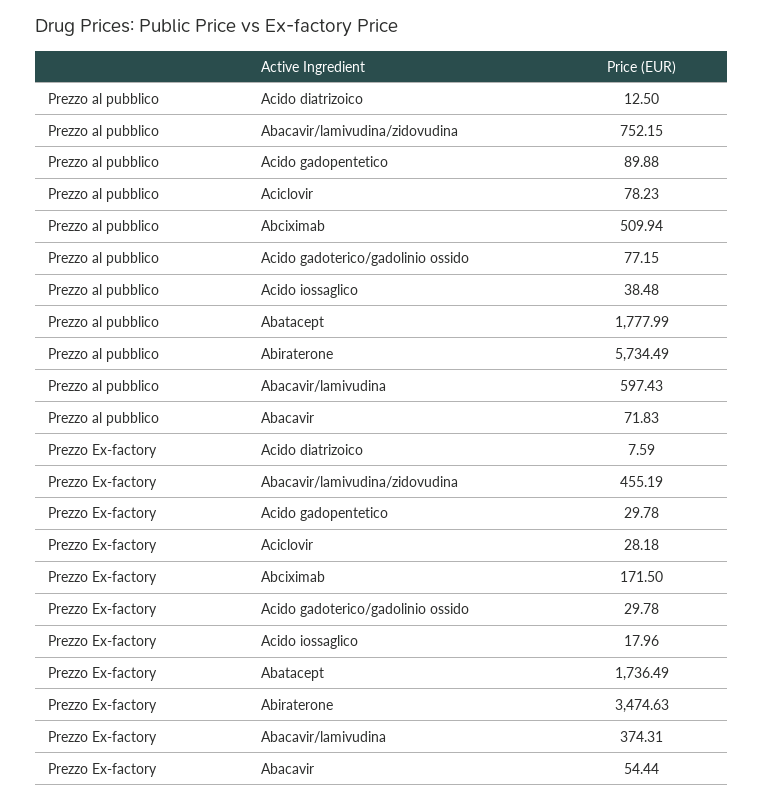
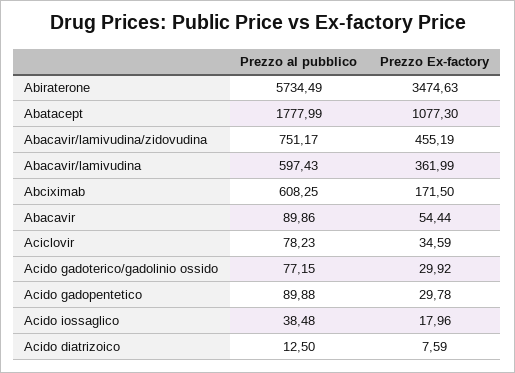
Prezzo al pubblico, Abacavir/lamivudina/zidovudina: 752.15 -> 751.17
Prezzo al pubblico, Abciximab: 509.94 -> 608.25
Prezzo al pubblico, Abacavir: 71.83 -> 89.86
Prezzo Ex-factory, Aciclovir: 28.18 -> 34.59
Prezzo Ex-factory, Acido gadoterico/gadolinio ossido: 29.78 -> 29.92
Prezzo Ex-factory, Abatacept: 1736.49 -> 1077.3
Prezzo Ex-factory, Abacavir/lamivudina: 374.31 -> 361.99

